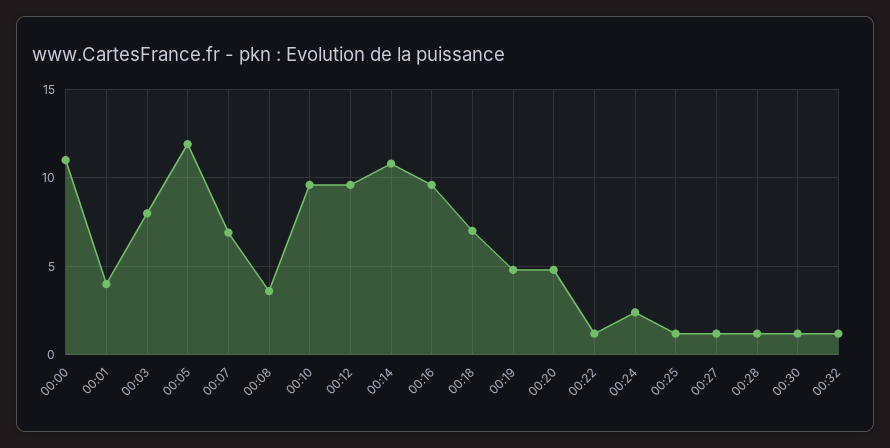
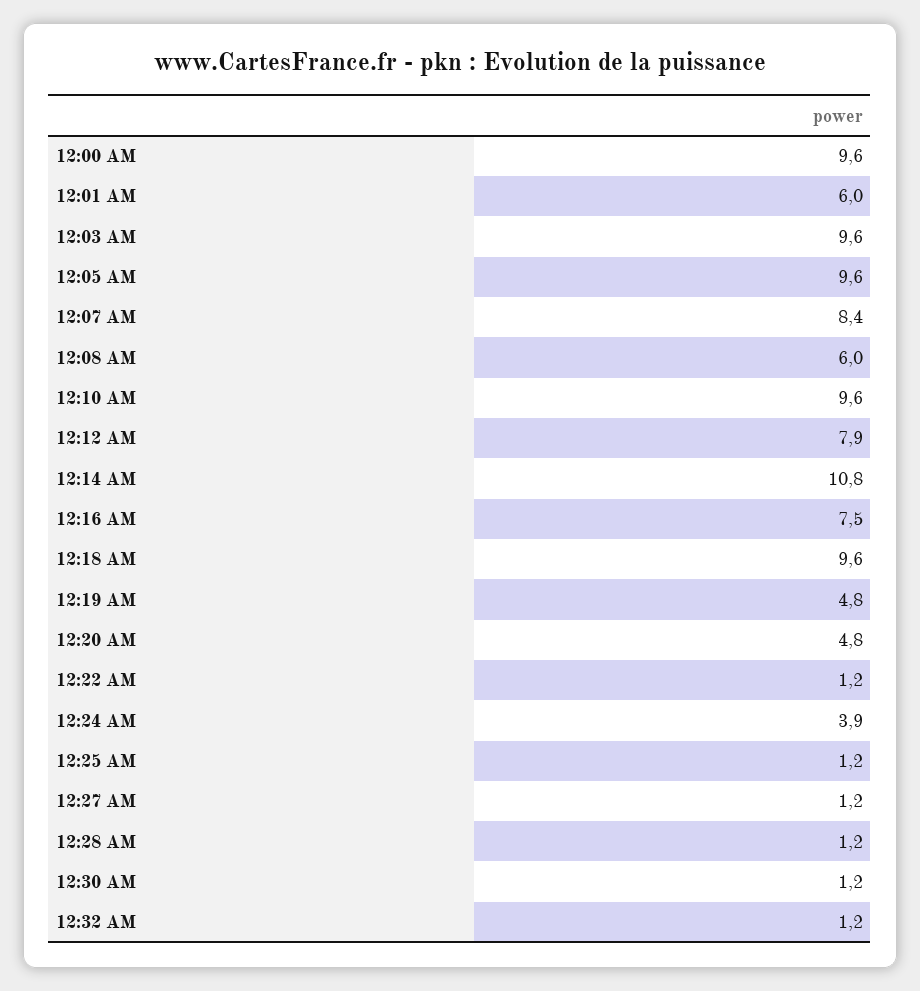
00:00: 11 -> 9.6
00:01: 4 -> 6
00:03: 8 -> 9.6
00:05: 12 -> 9.6
00:07: 7 -> 8.4
00:08: 3.5 -> 6
00:12: 9.5 -> 7.9
00:16: 9.5 -> 7.5
00:18: 7 -> 9.6
00:24: 2.5 -> 3.9

